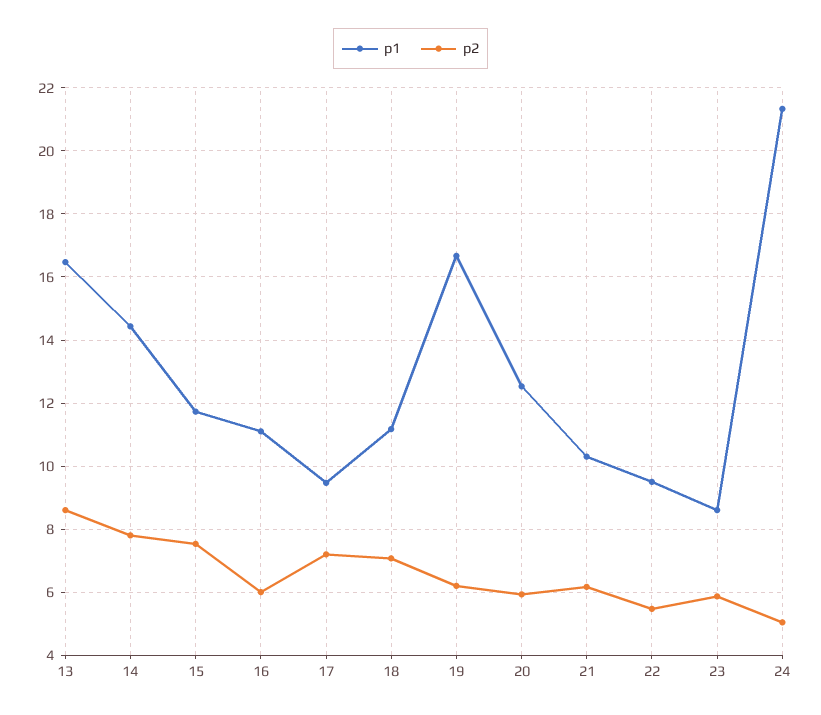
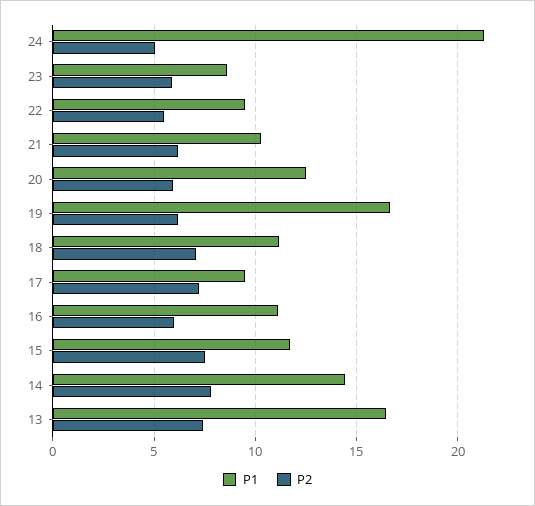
p2, 13: 8.6 -> 7.5

